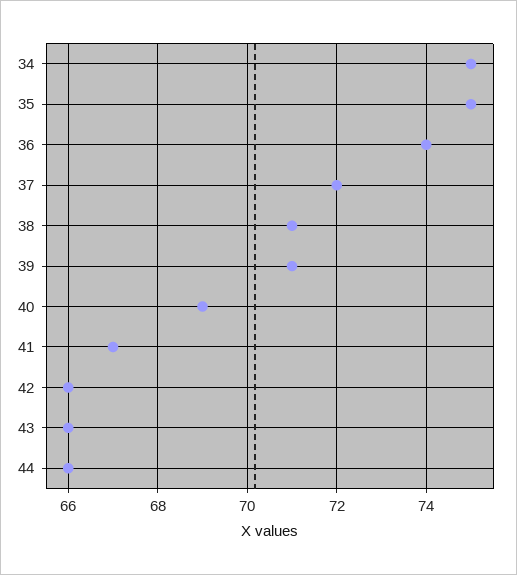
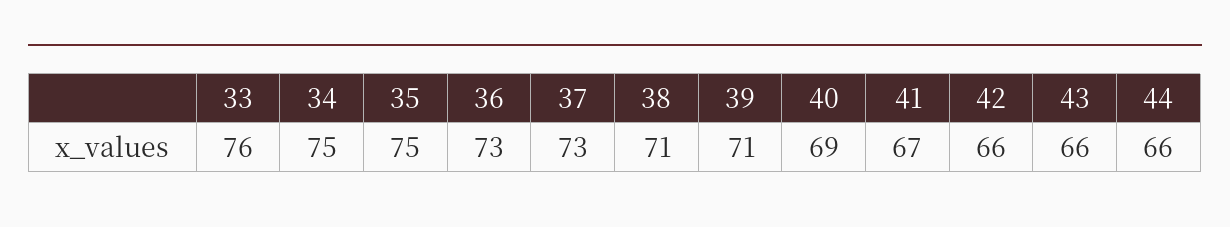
36: 74 -> 73
37: 72 -> 73
33: none -> 76

